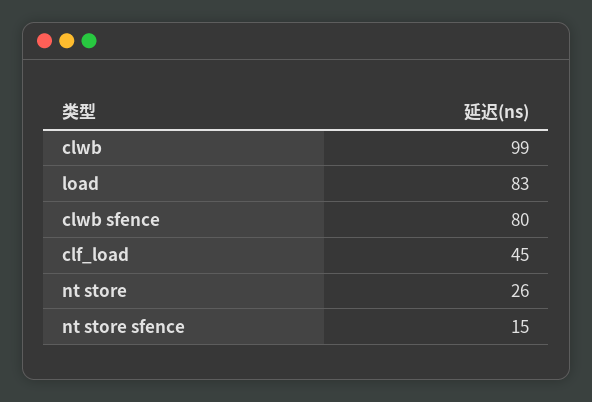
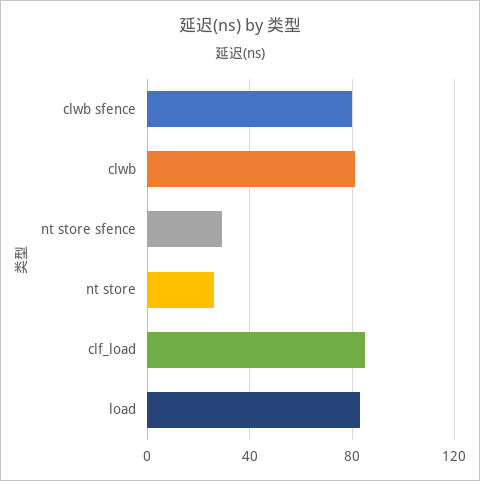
clwb: 99 -> 80
clf_load: 45 -> 85
nt store sfence: 15 -> 30

